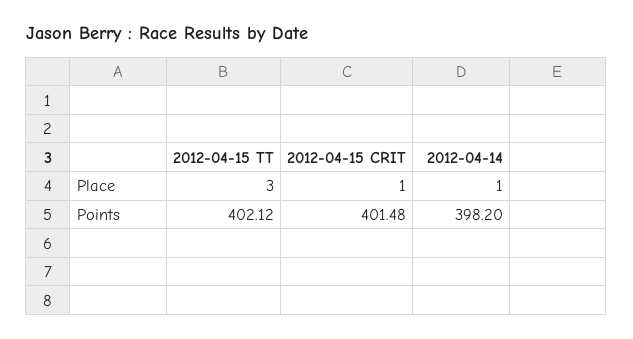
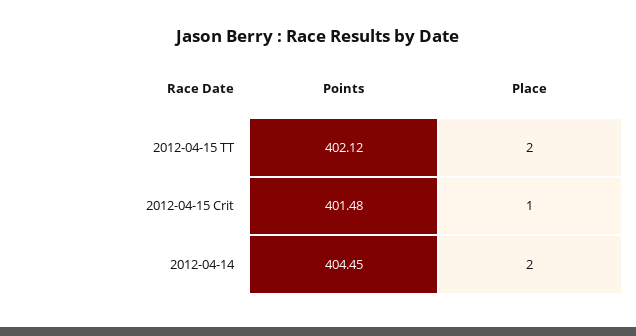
2012-04-15 TT, Place: 3 -> 2
2012-04-14, Place: 1 -> 2
2012-04-14, Points: 398.2 -> 404.45

